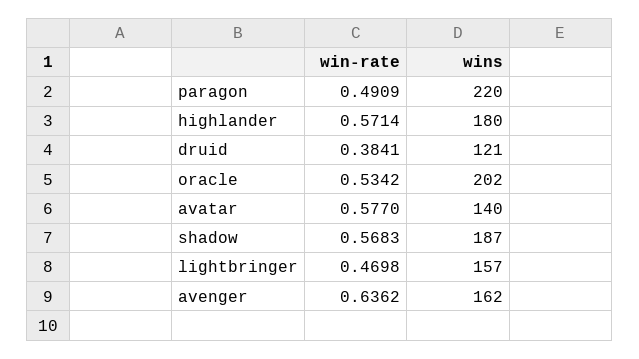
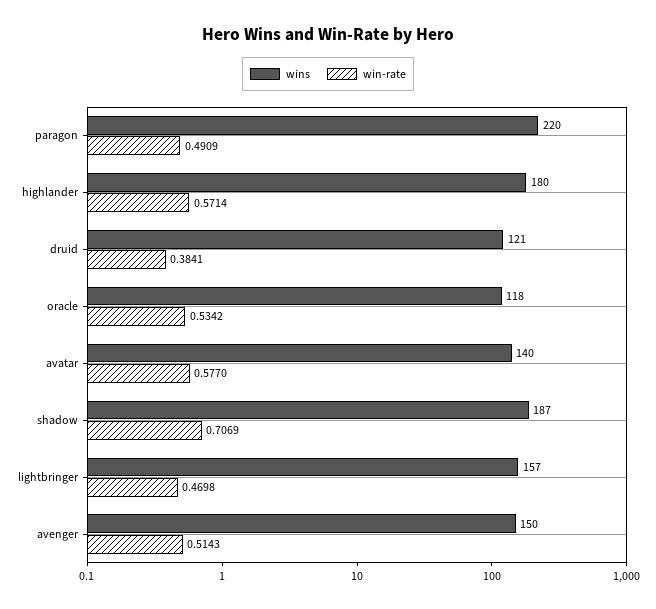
wins, oracle: 202 -> 118
win-rate, shadow: 0.5683 -> 0.7069
win-rate, avenger: 0.6362 -> 0.5143
wins, avenger: 162 -> 150

